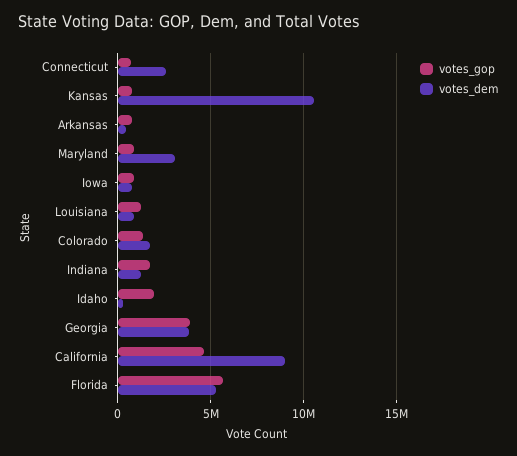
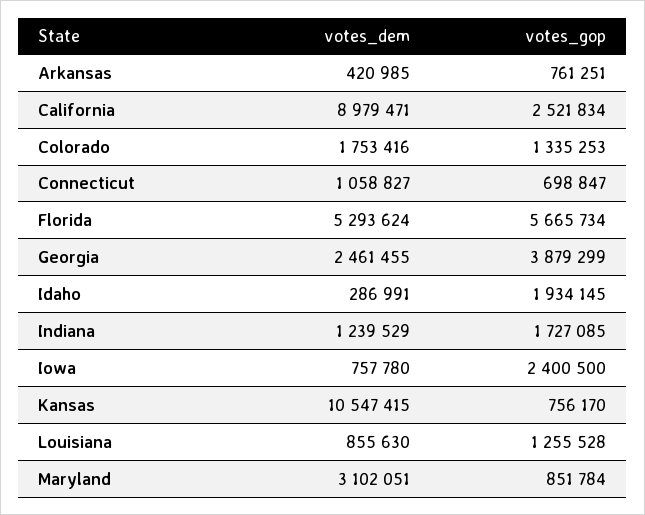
votes_dem, Connecticut: 2500000 -> 1058827
votes_gop, Iowa: 1000000 -> 2400500
votes_dem, Georgia: 4000000 -> 2461455
votes_gop, California: 4500000 -> 2521834

